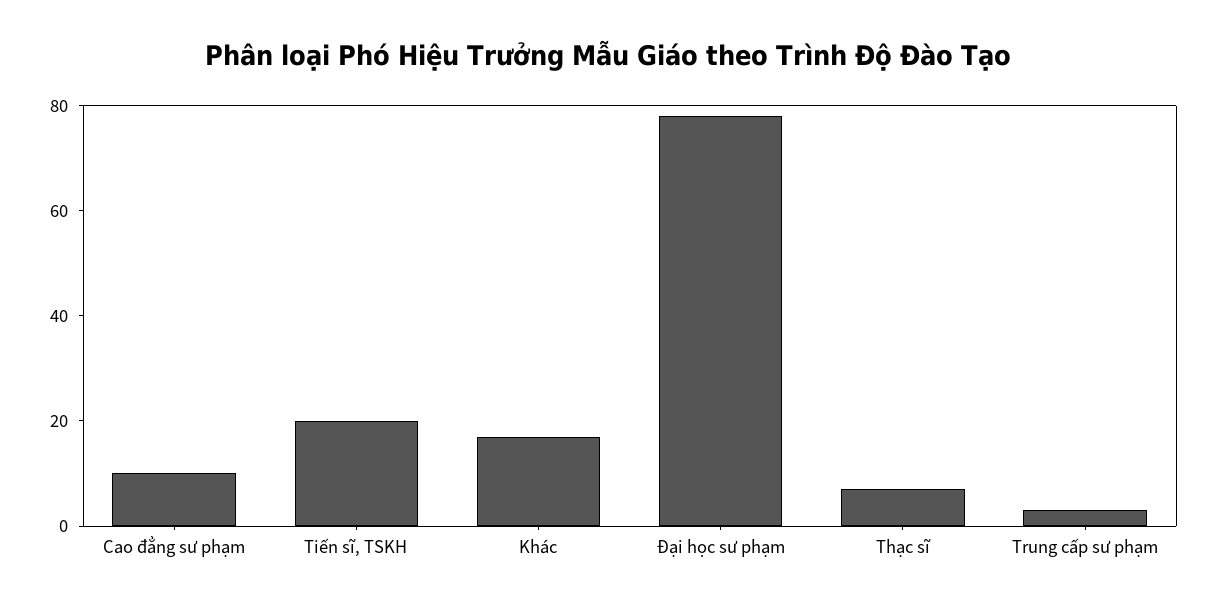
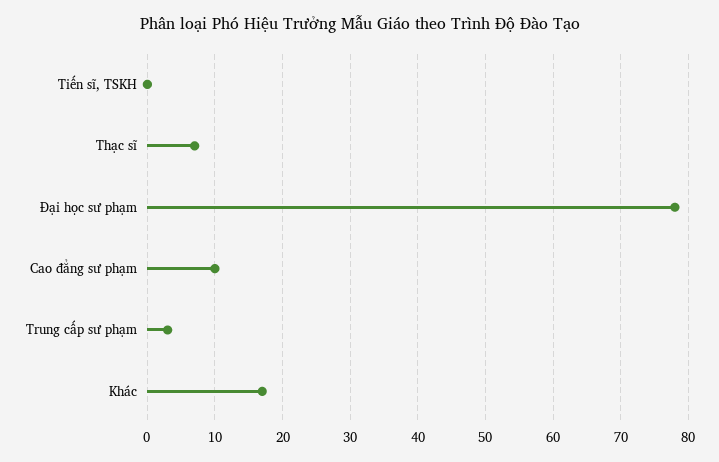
Tiến sĩ, TSKH: 20 -> 0

